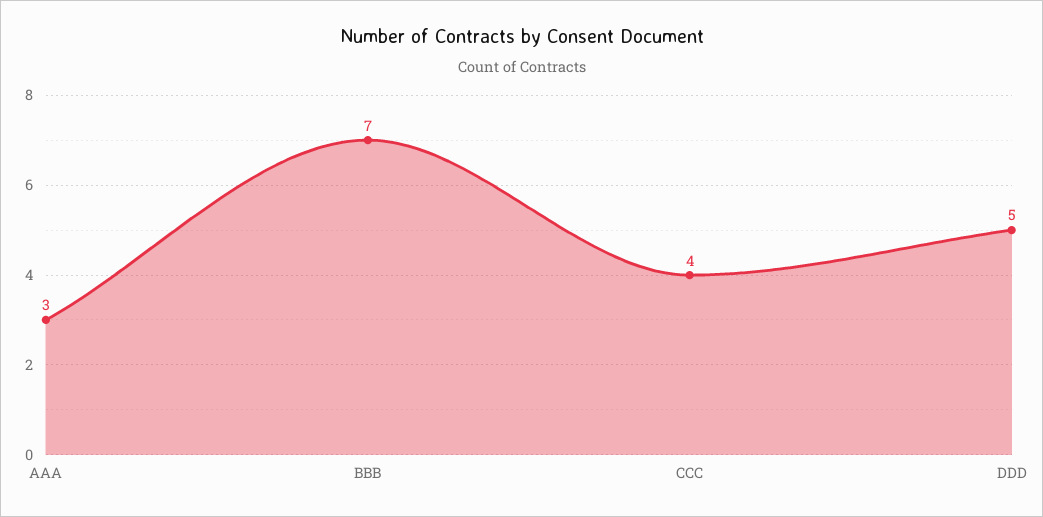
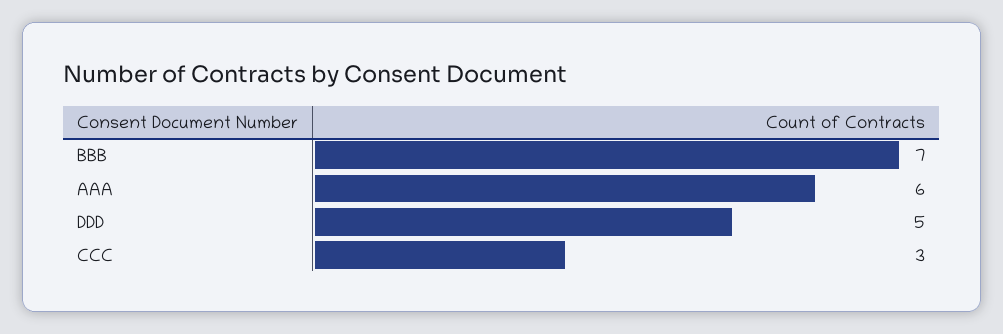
AAA: 3 -> 6
CCC: 4 -> 3

